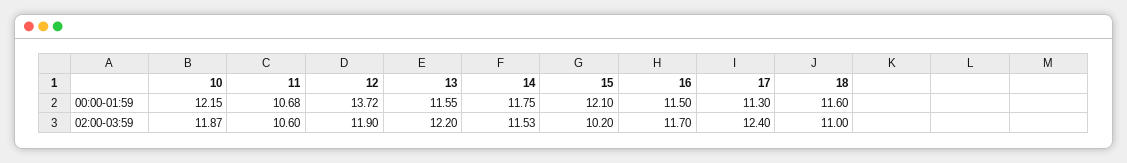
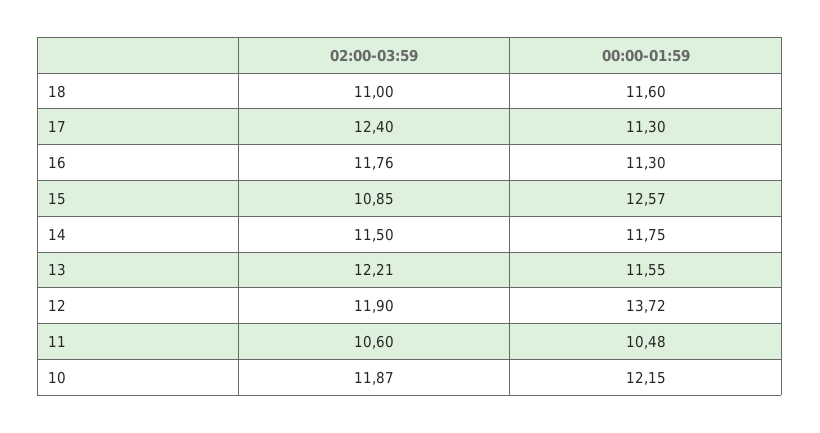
11, 00:00-01:59: 10.68 -> 10.48
15, 00:00-01:59: 12.1 -> 12.57
16, 00:00-01:59: 11.5 -> 11.3
13, 02:00-03:59: 12.2 -> 12.21
14, 02:00-03:59: 11.53 -> 11.5
15, 02:00-03:59: 10.2 -> 10.85
16, 02:00-03:59: 11.7 -> 11.76

